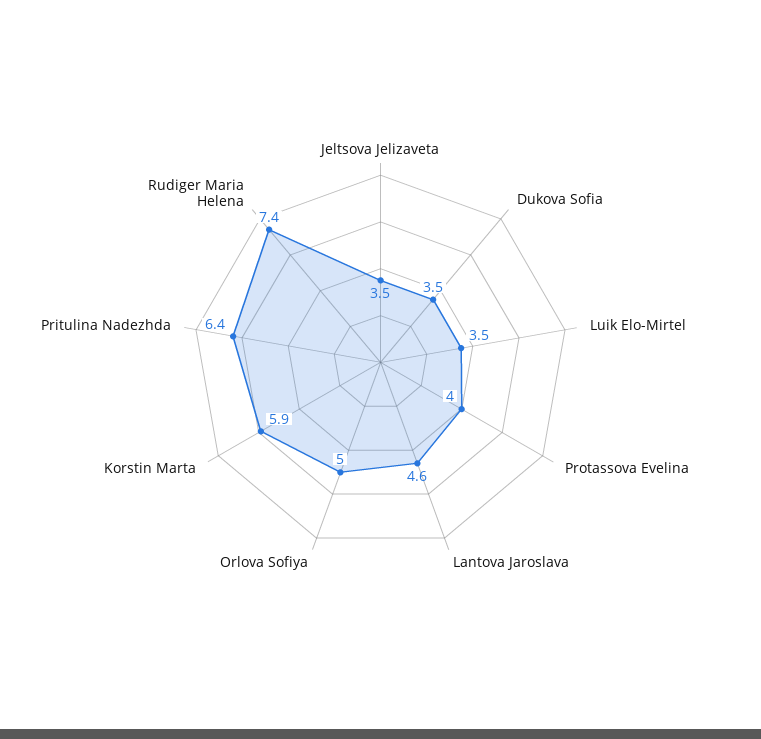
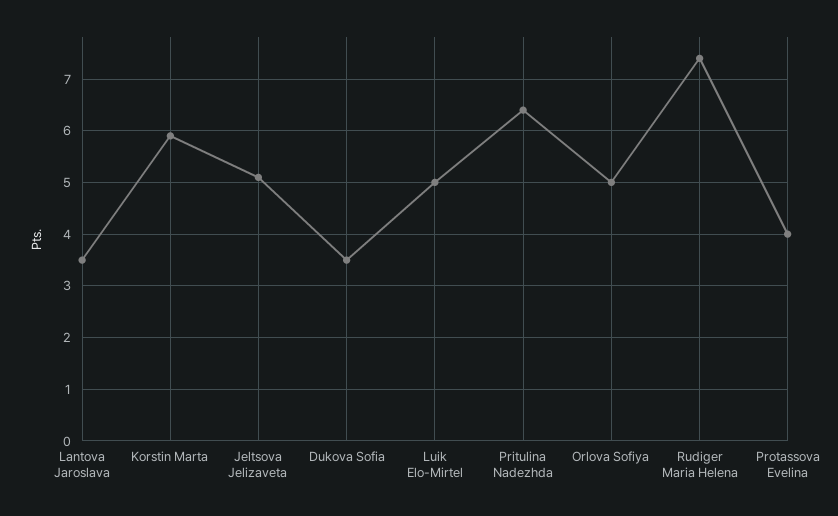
Jeltsova Jelizaveta: 3.5 -> 5
Luik Elo-Mirtel: 3.5 -> 5
Lantova Jaroslava: 4.6 -> 3.5

